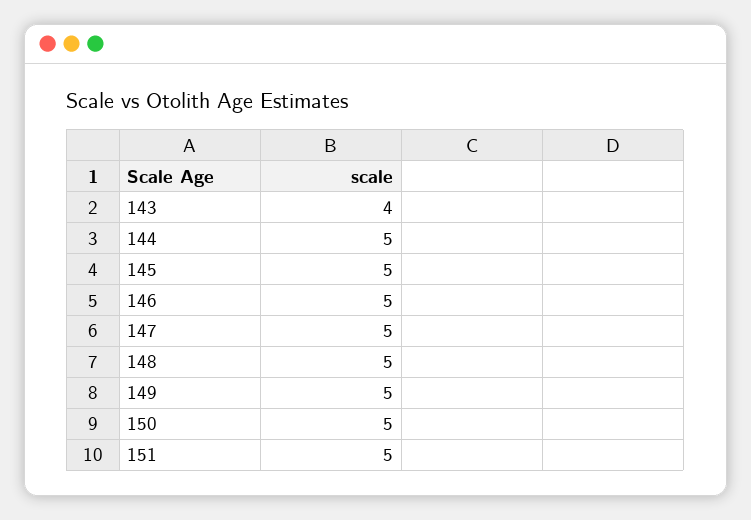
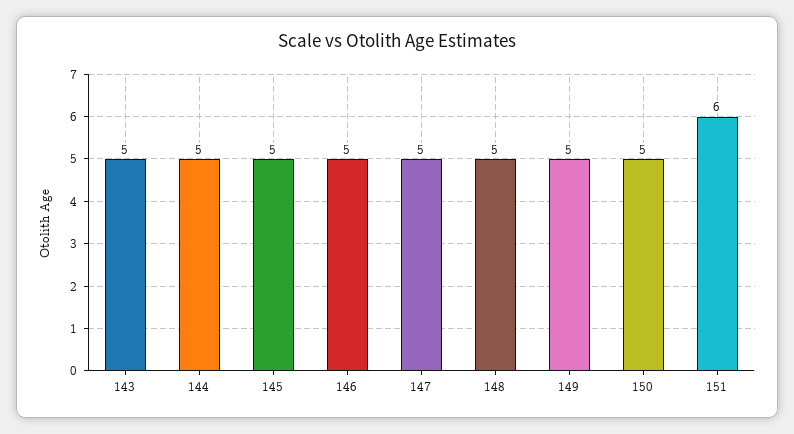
143: 4 -> 5
151: 5 -> 6

